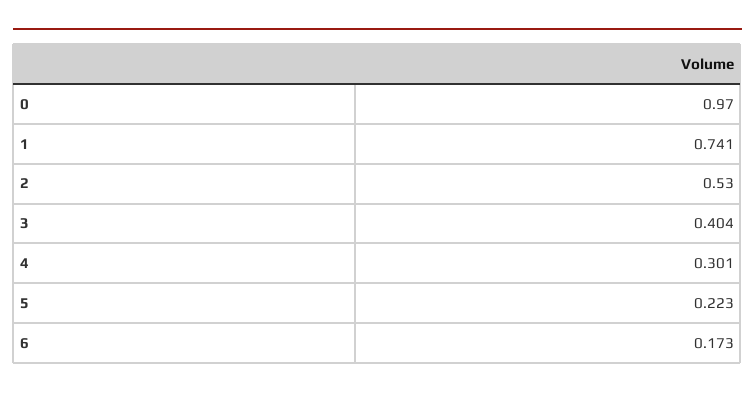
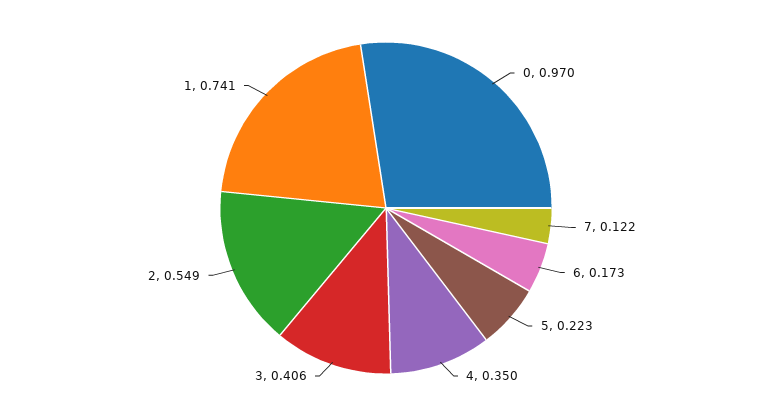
2: 0.53 -> 0.549
3: 0.404 -> 0.406
4: 0.301 -> 0.35
7: none -> 0.122

